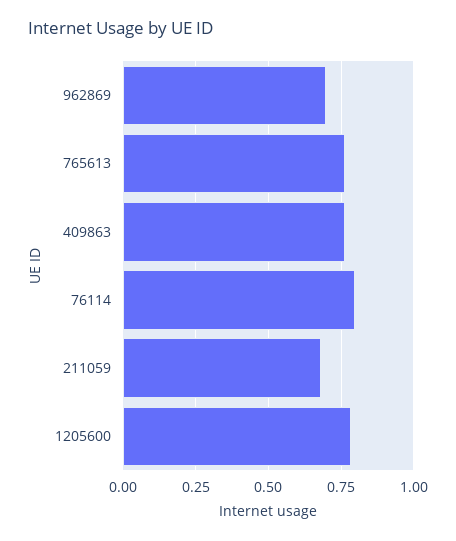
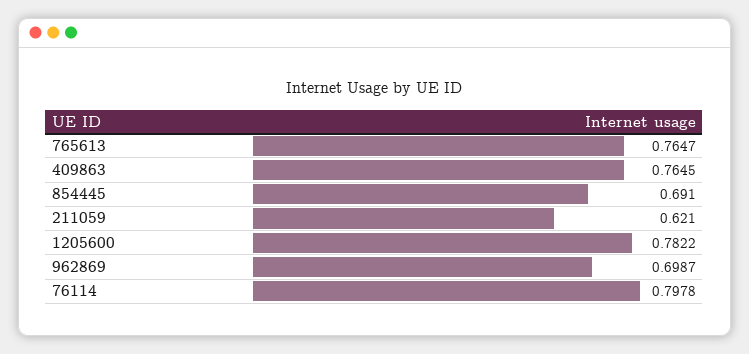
211059: 0.675 -> 0.621
854445: none -> 0.691

